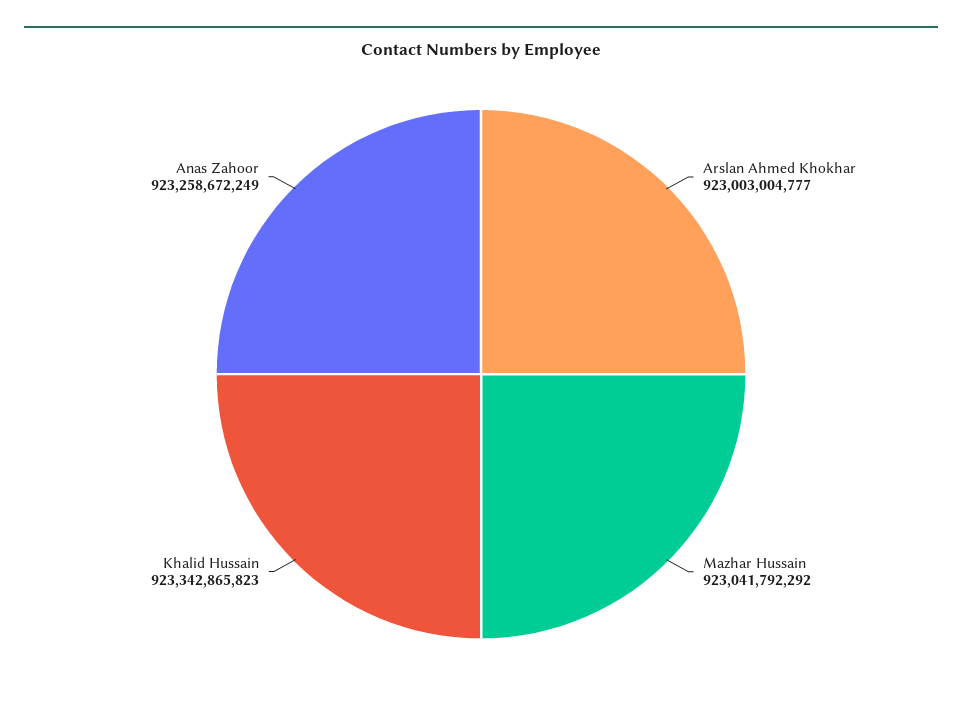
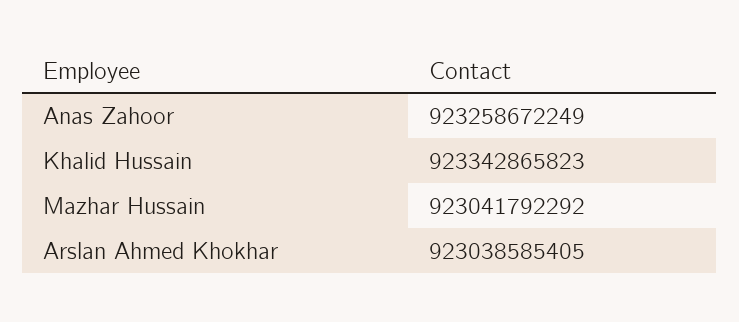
Arslan Ahmed Khokhar: 923003004777 -> 923038585405

